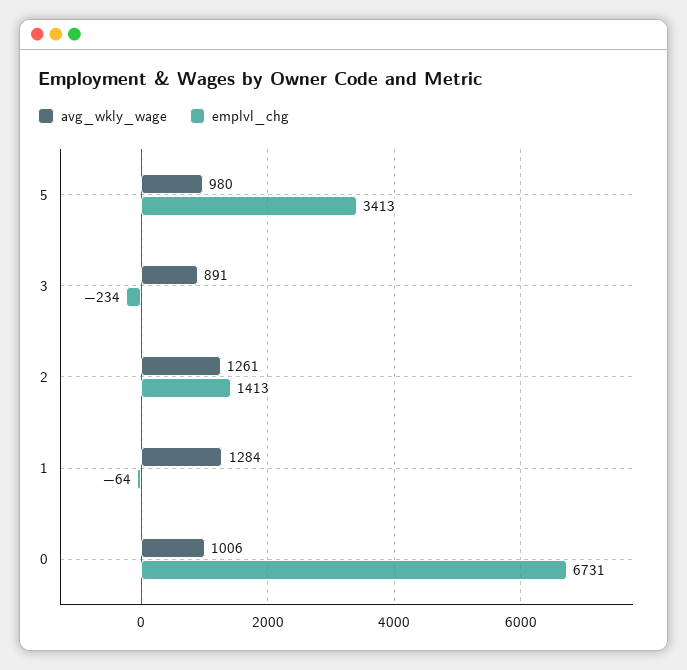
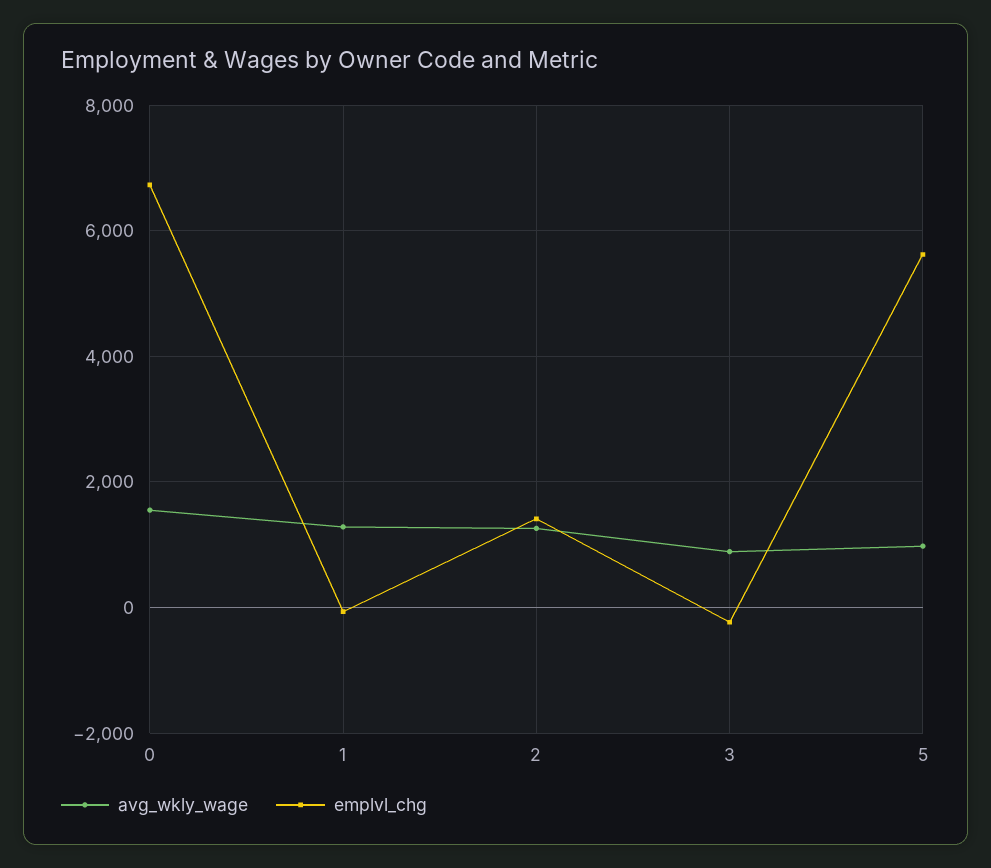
emplvl_chg, 5: 3413 -> 5600
avg_wkly_wage, 0: 1006 -> 1600

